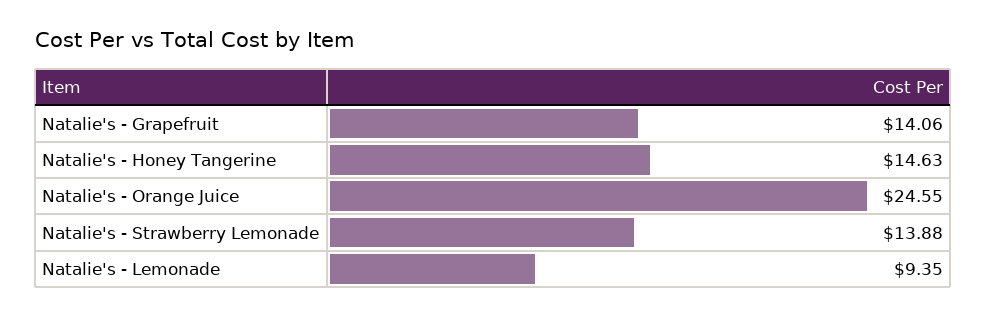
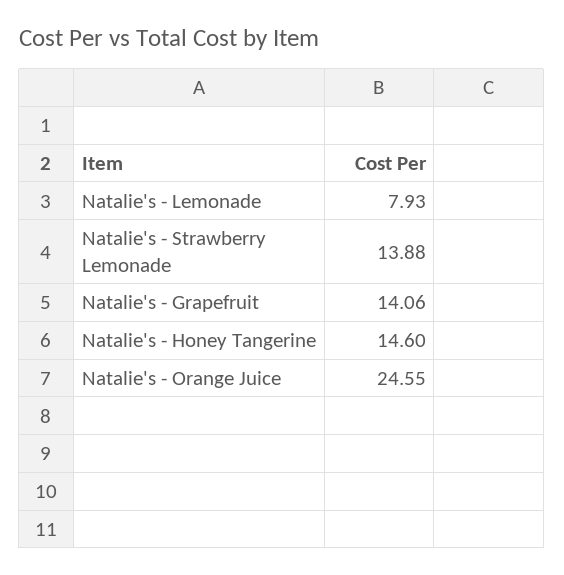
Natalie's - Honey Tangerine: 14.63 -> 14.6
Natalie's - Lemonade: 9.35 -> 7.93

